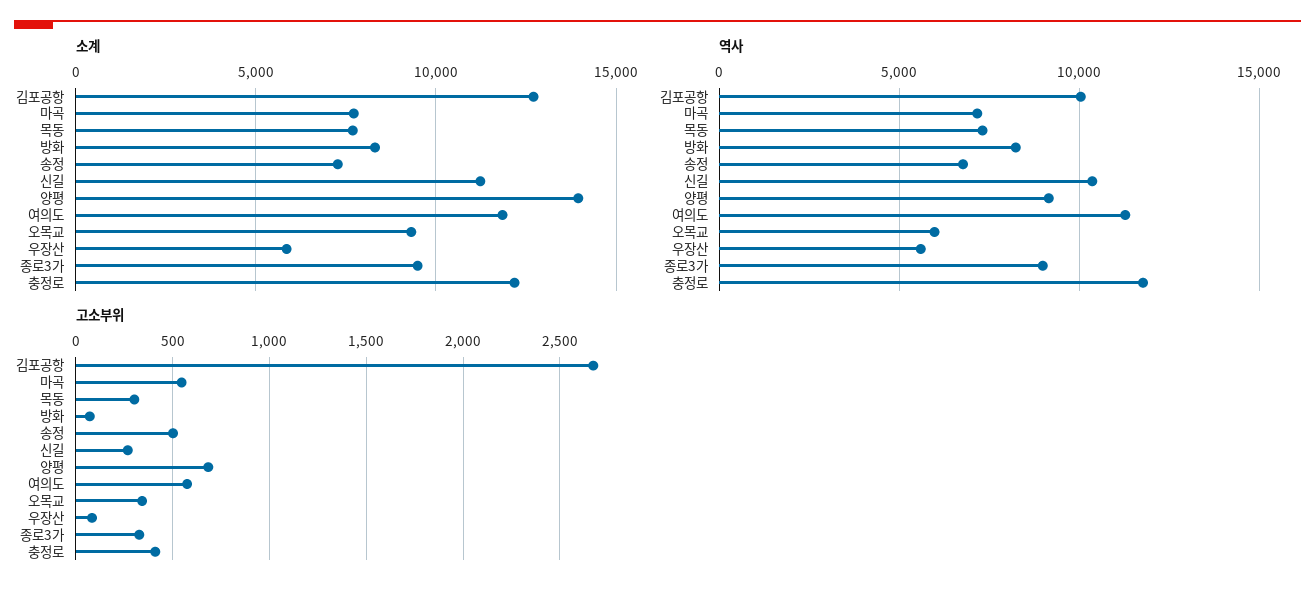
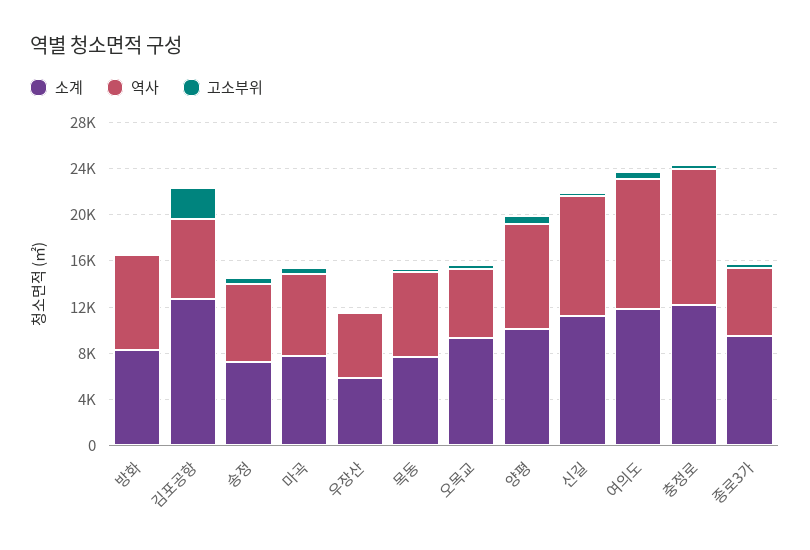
소계, 양평: 14000 -> 10000
역사, 김포공항: 10000 -> 7000
역사, 종로3가: 9000 -> 6000

